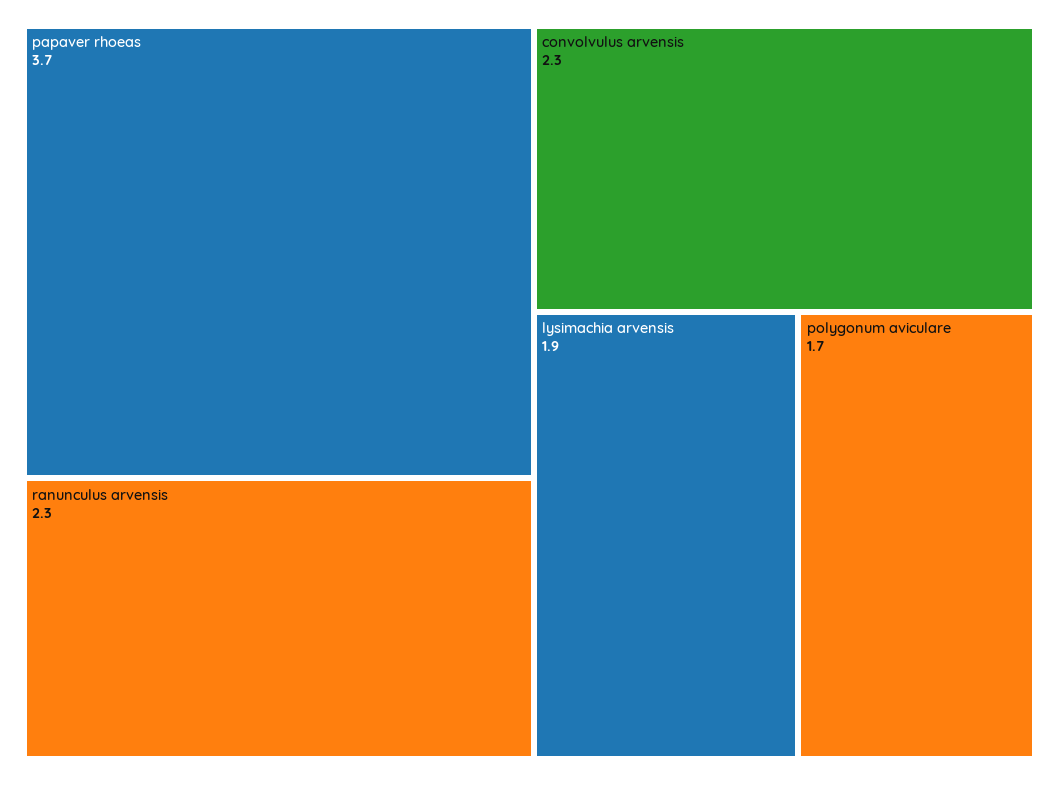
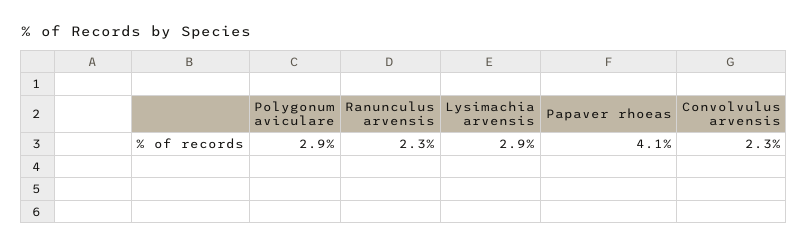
papaver rhoeas: 3.7 -> 4.1
lysimachia arvensis: 1.9 -> 2.9
polygonum aviculare: 1.7 -> 2.9

